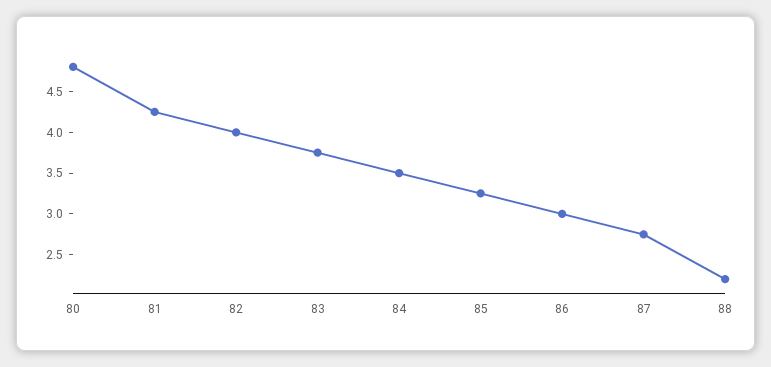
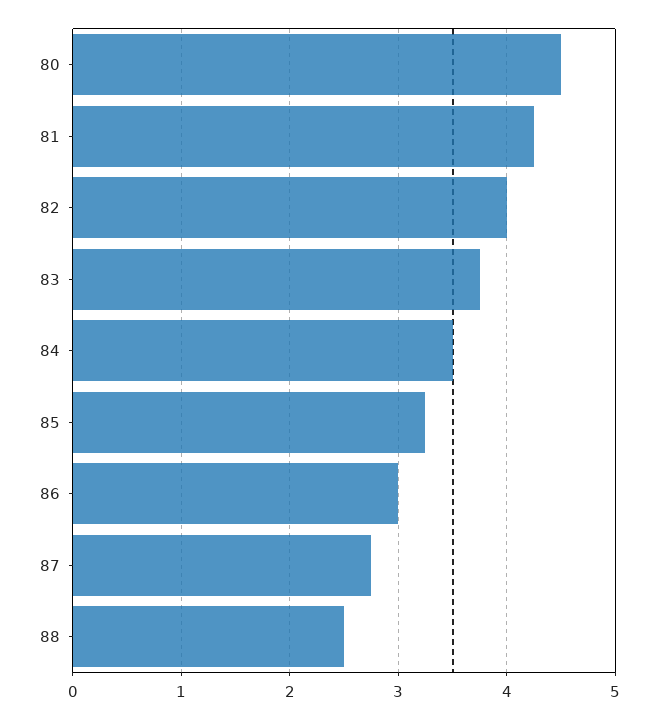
80: 4.8 -> 4.5
88: 2.2 -> 2.5

